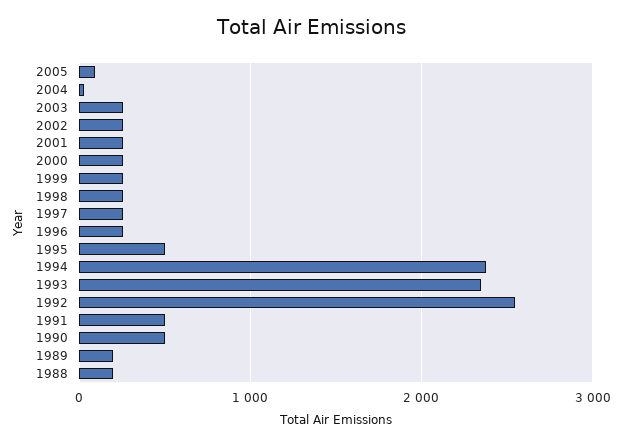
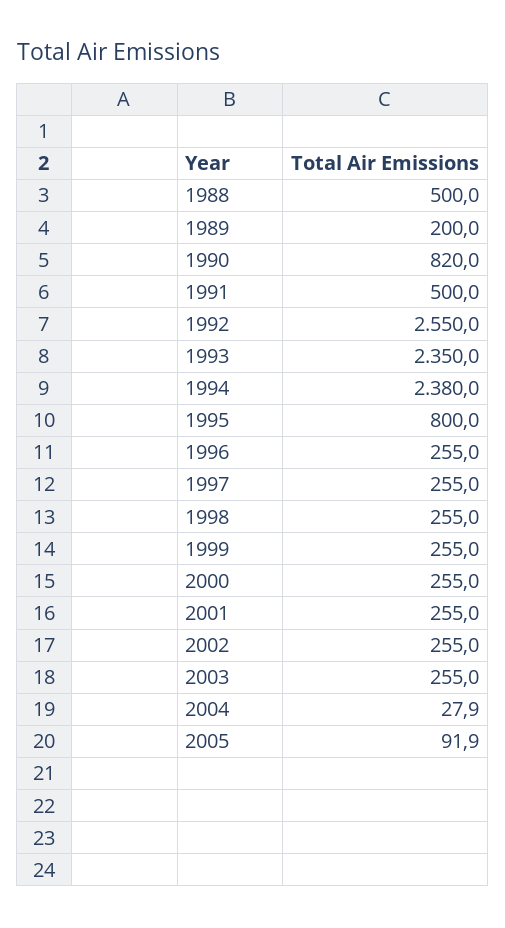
1995: 500 -> 800
1990: 500 -> 820
1988: 200 -> 500

